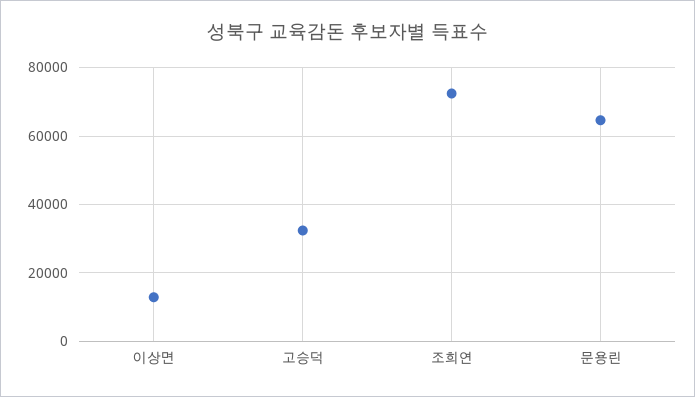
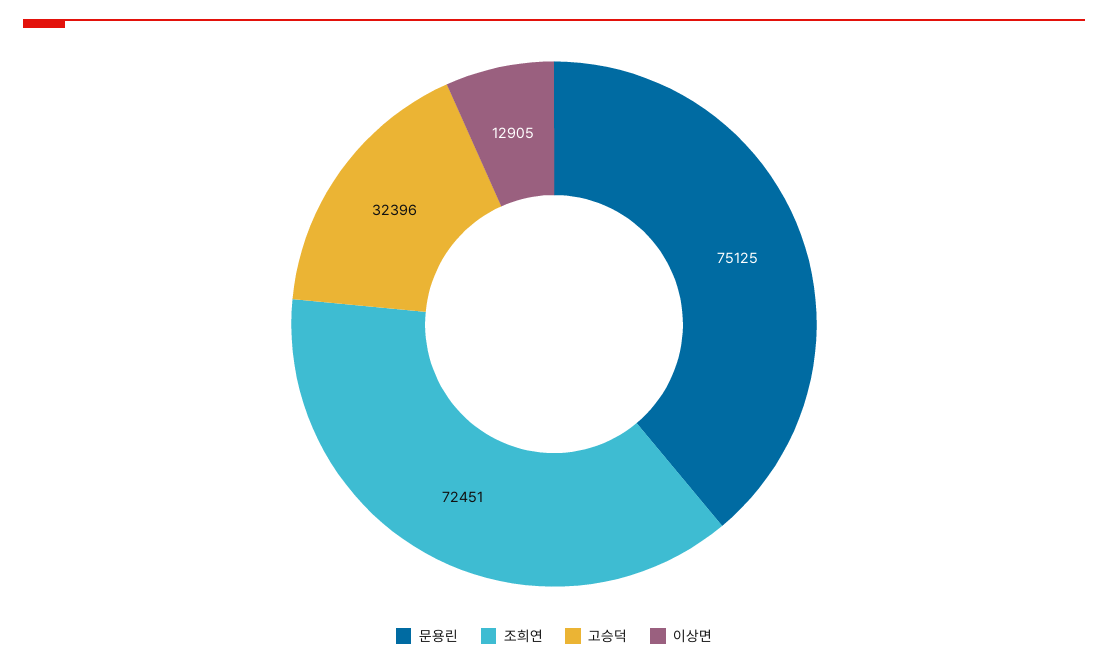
문용린: 64000 -> 75125

